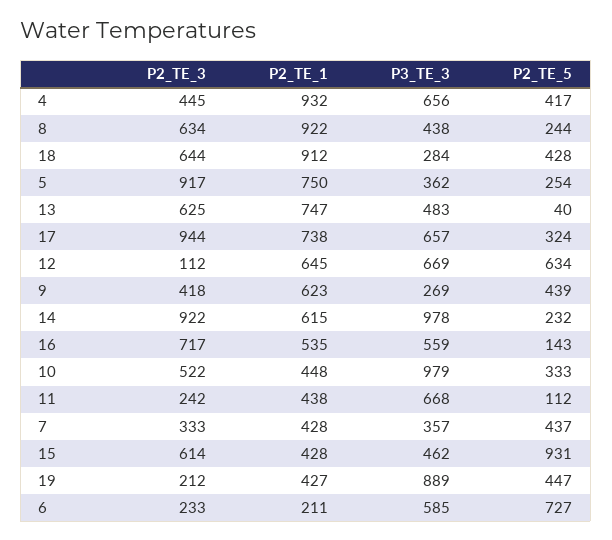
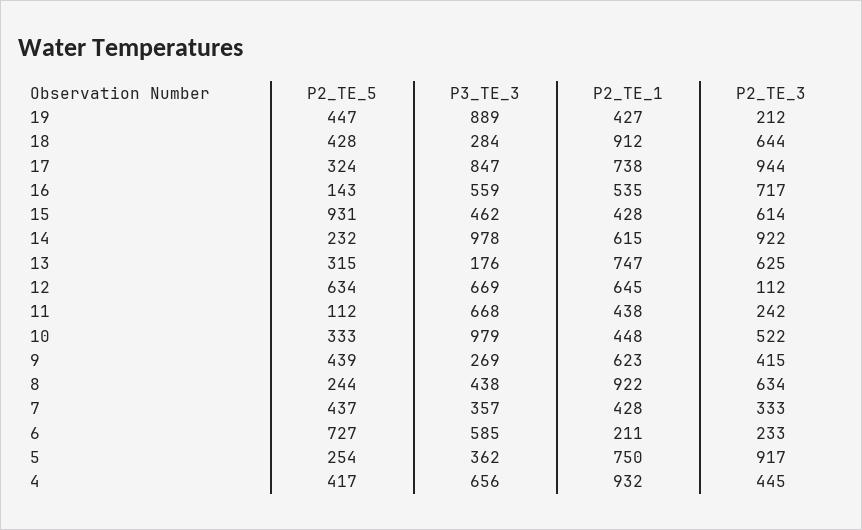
P3_TE_3, 13: 483 -> 176
P2_TE_5, 13: 40 -> 315
P3_TE_3, 17: 657 -> 847
P2_TE_3, 9: 418 -> 415

